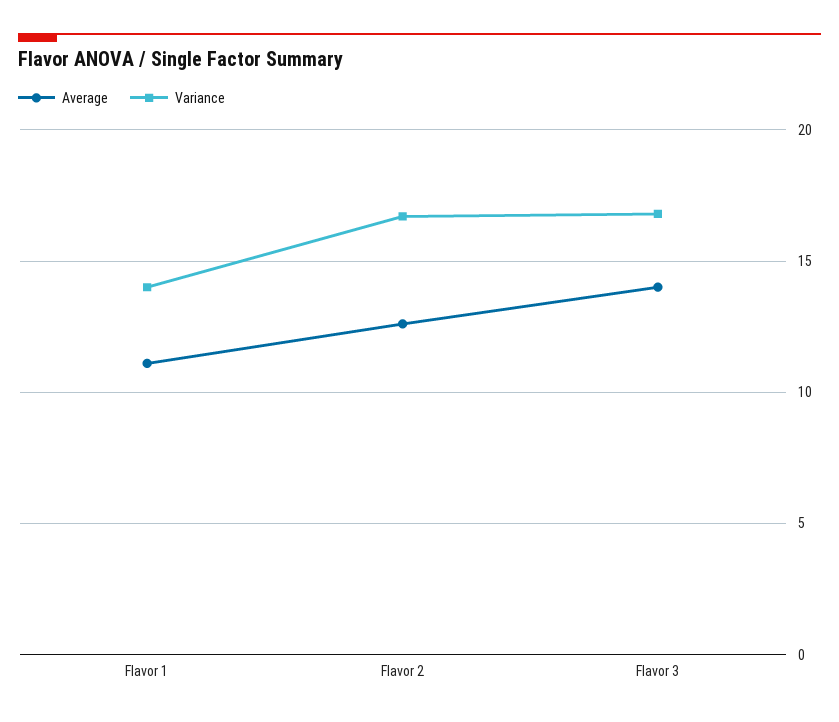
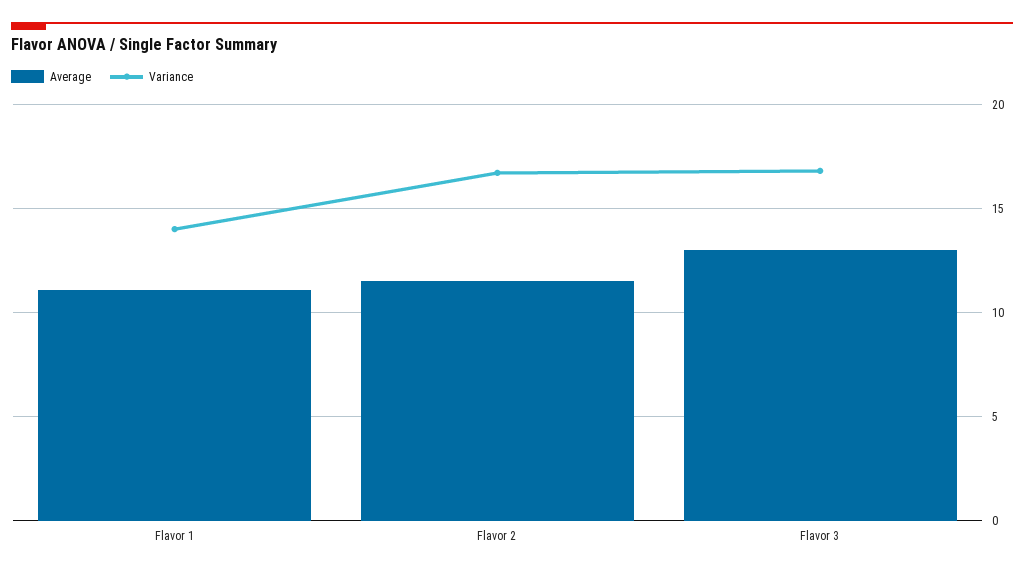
Average, Flavor 2: 12.5 -> 11.5
Average, Flavor 3: 14 -> 13

